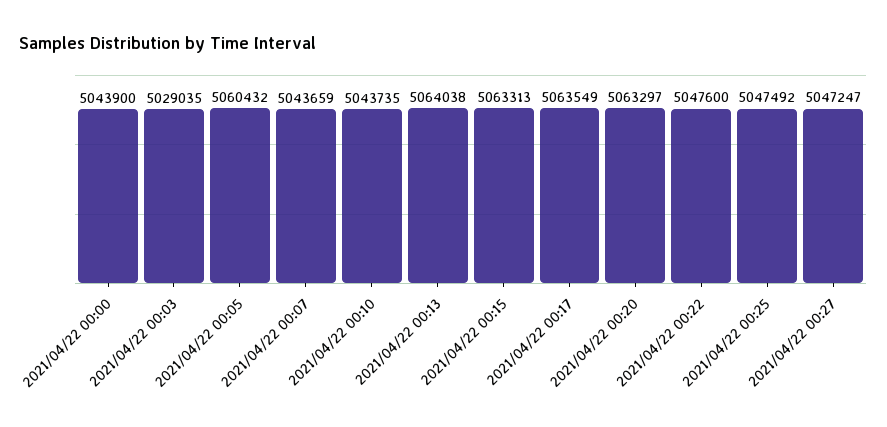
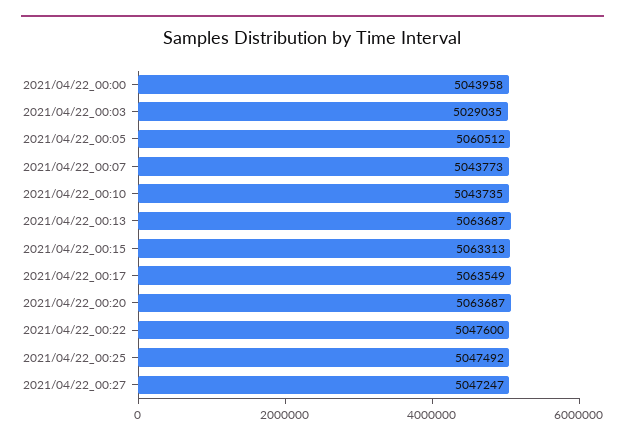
2021/04/22 00:00: 5043900 -> 5043958
2021/04/22 00:05: 5060432 -> 5060512
2021/04/22 00:07: 5043659 -> 5043773
2021/04/22 00:13: 5064038 -> 5063687
2021/04/22 00:20: 5063297 -> 5063687

